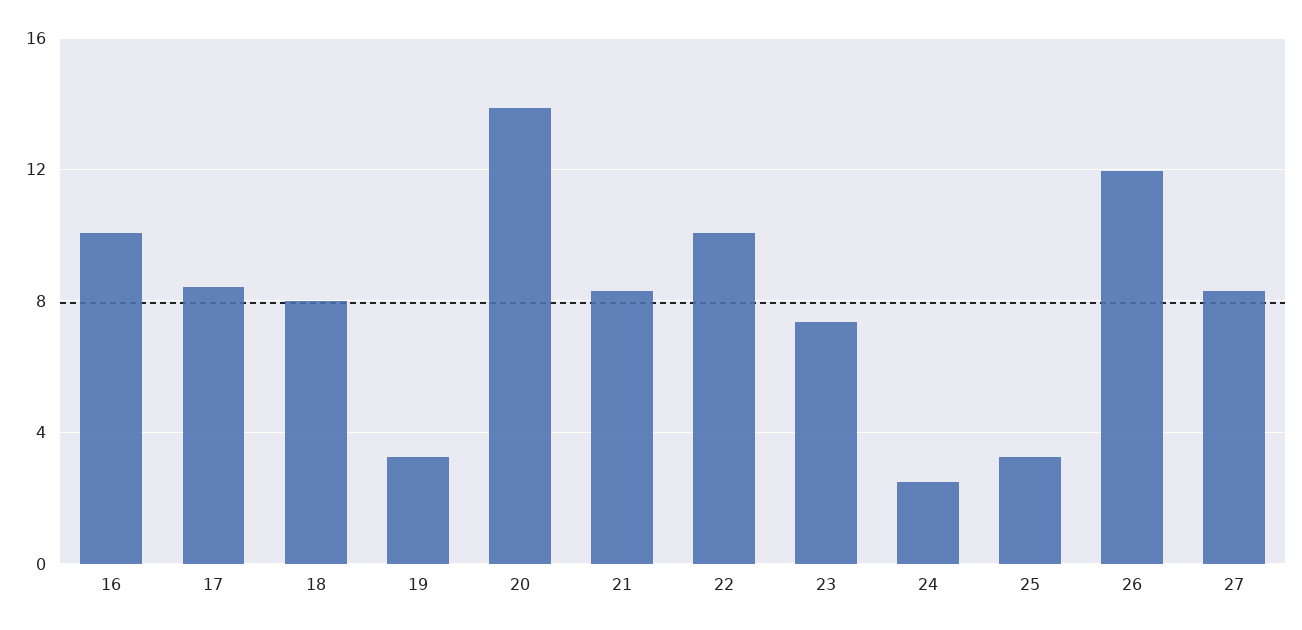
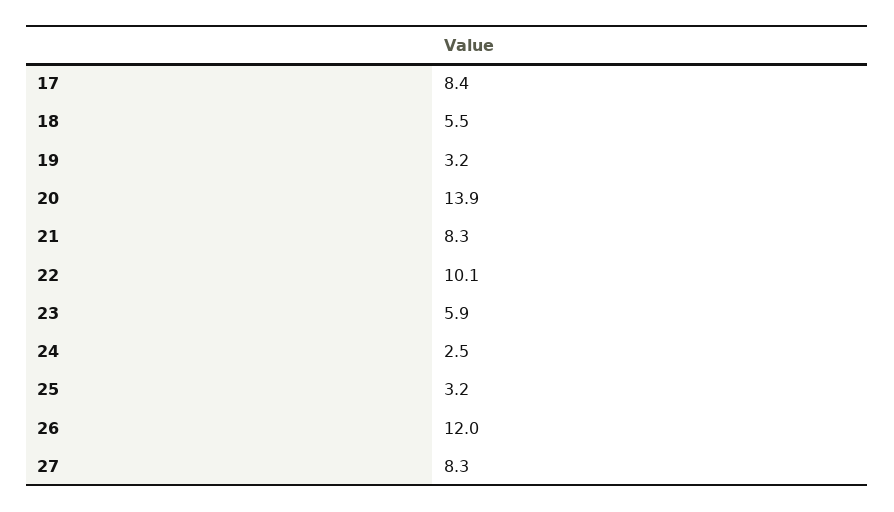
16: 10 -> none
18: 8 -> 5.5
23: 7.5 -> 5.9

